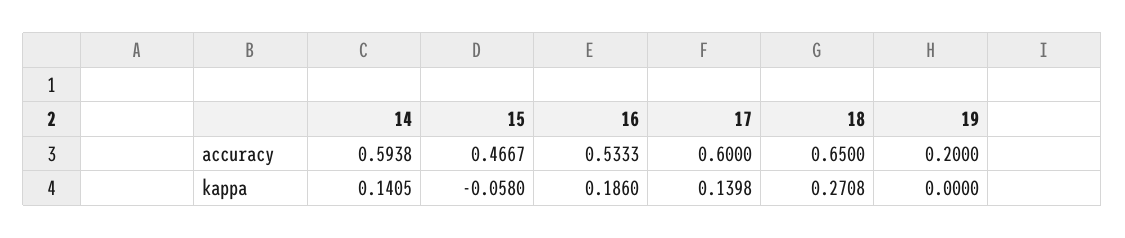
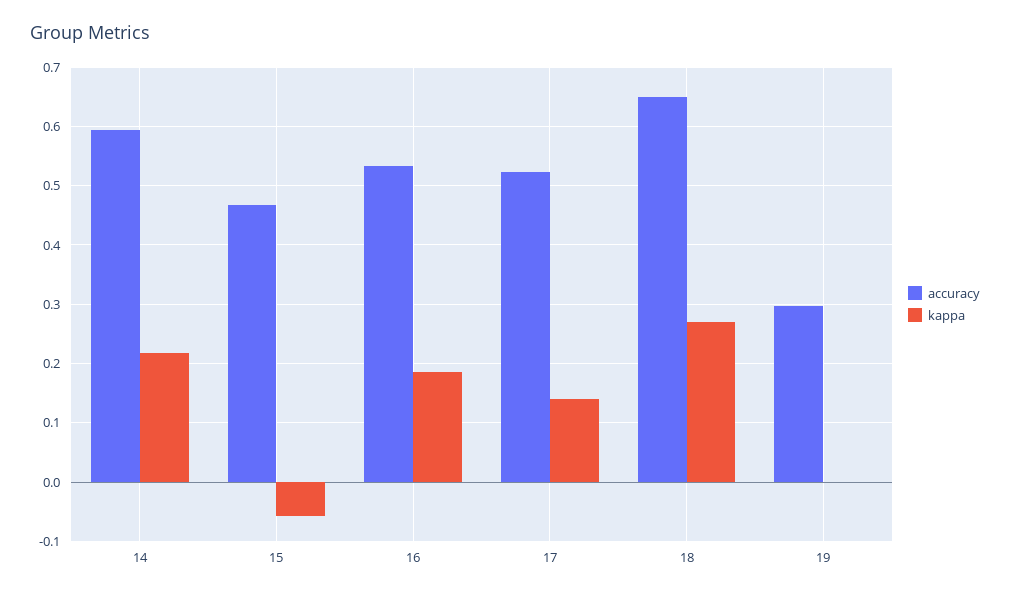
accuracy, 17: 0.6 -> 0.52
accuracy, 19: 0.2 -> 0.3
kappa, 14: 0.1405 -> 0.22

